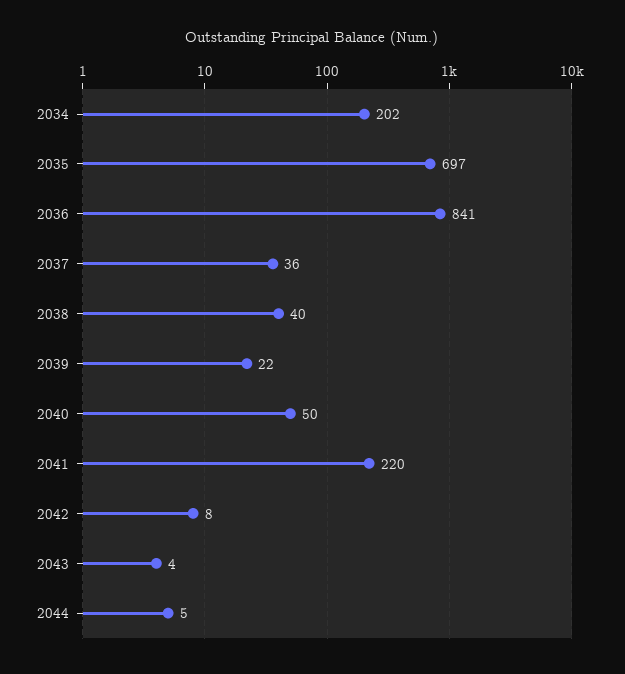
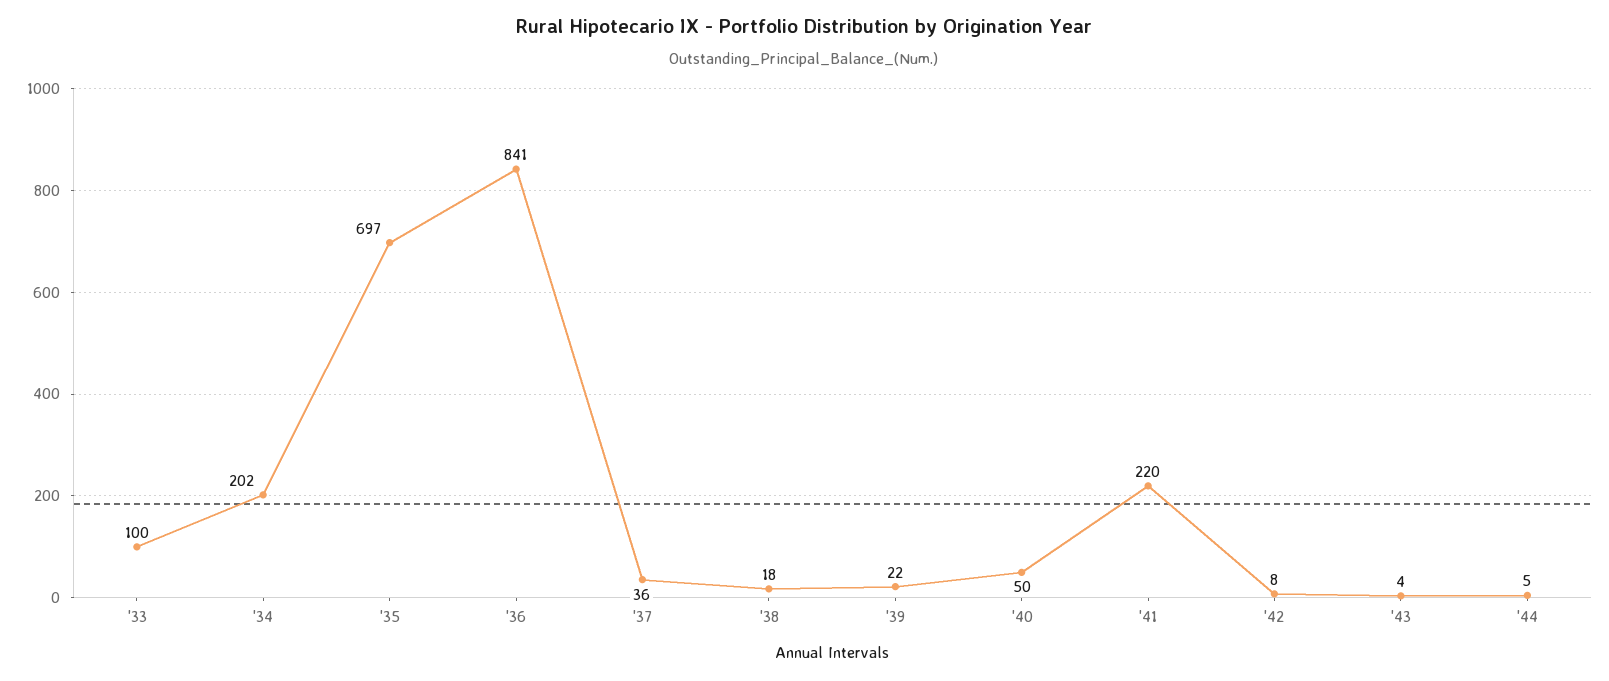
2038: 40 -> 18
'33: none -> 100

